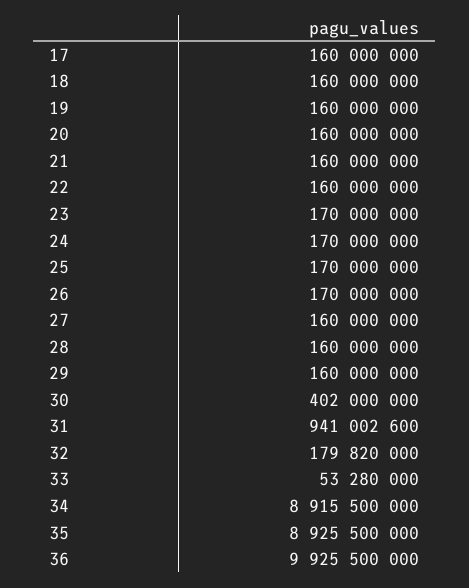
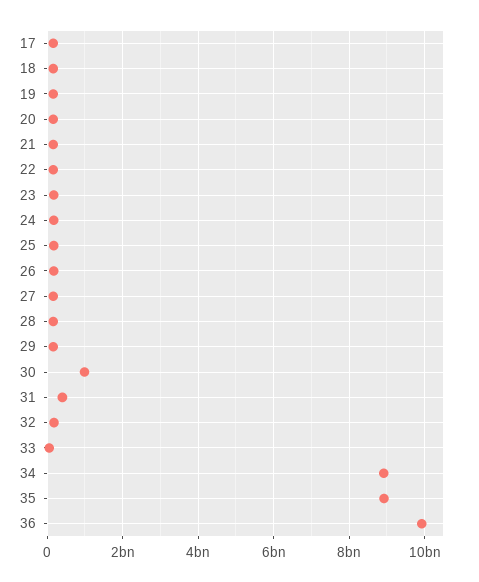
30: 402000000 -> 1000000000
31: 941002600 -> 400000000

